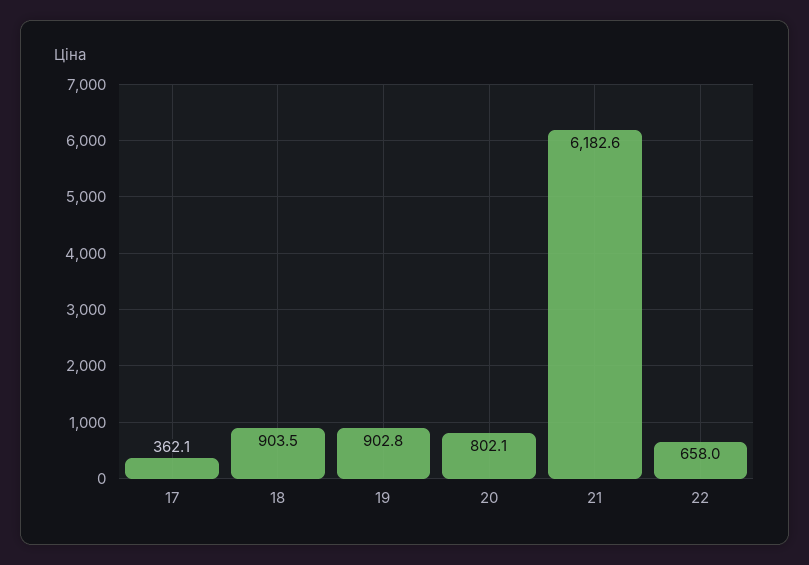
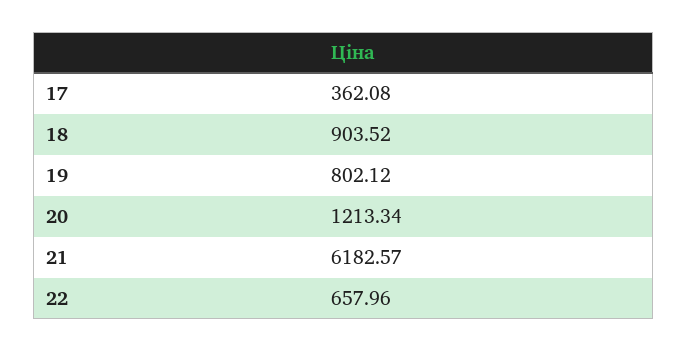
19: 902.8 -> 802.12
20: 802.1 -> 1213.34

